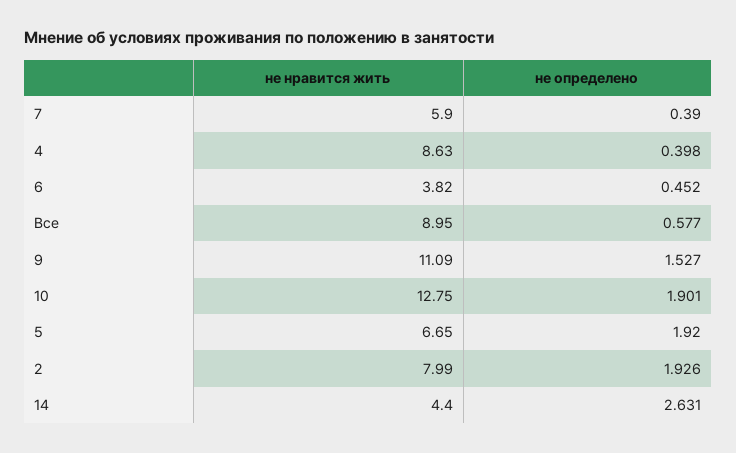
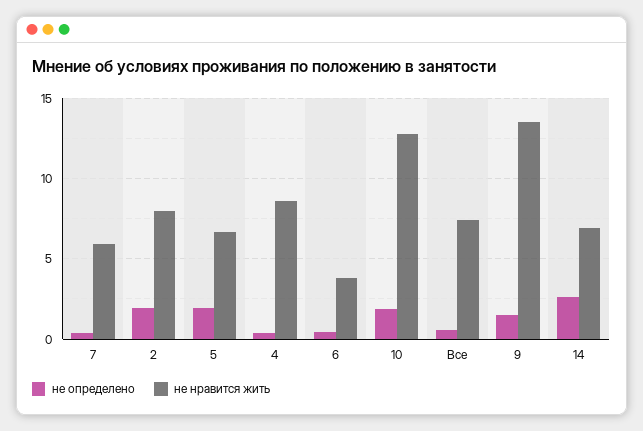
не нравится жить, Все: 8.95 -> 7.5
не нравится жить, 9: 11.09 -> 13.5
не нравится жить, 14: 4.4 -> 7

